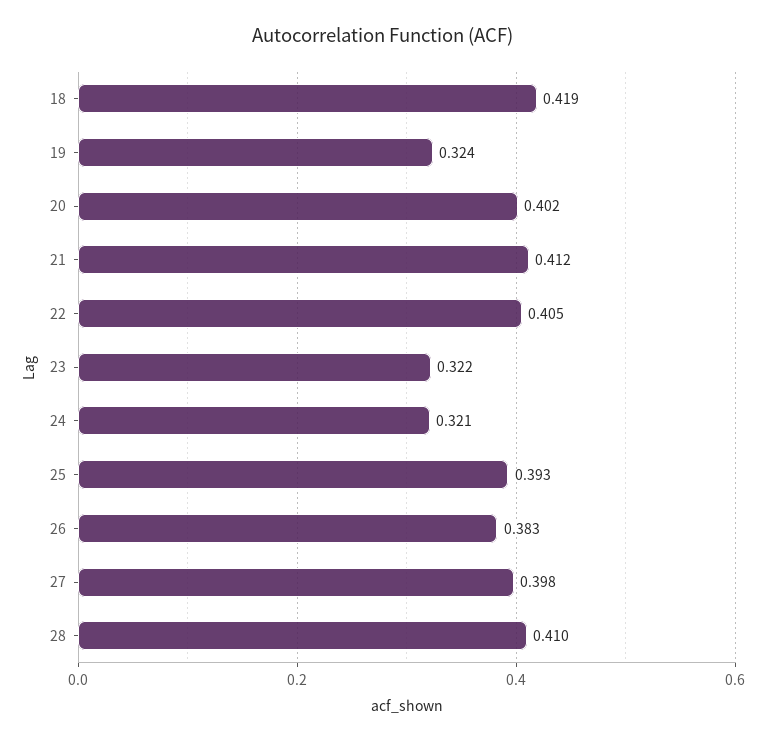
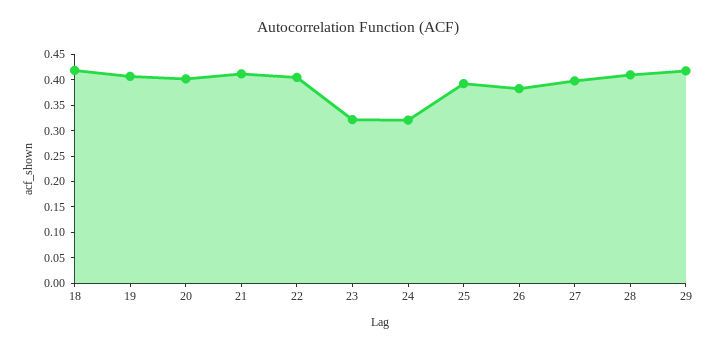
19: 0.324 -> 0.4
29: none -> 0.425

